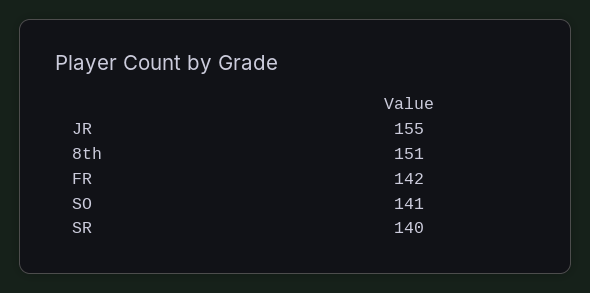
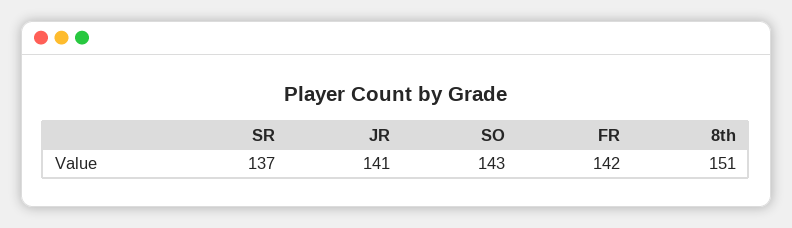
JR: 155 -> 141
SO: 141 -> 143
SR: 140 -> 137

